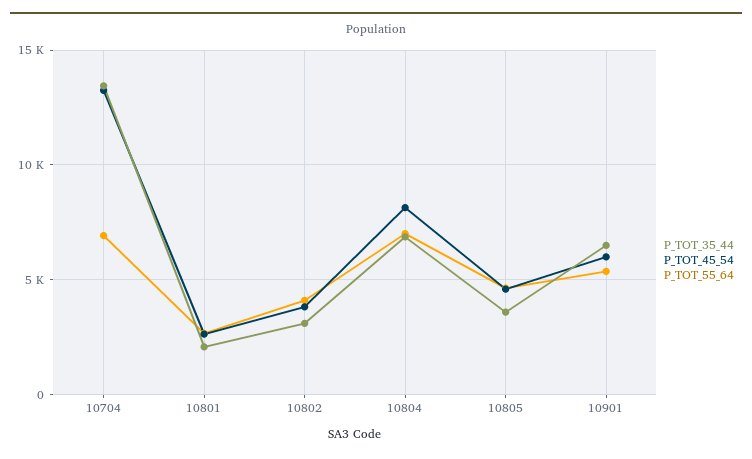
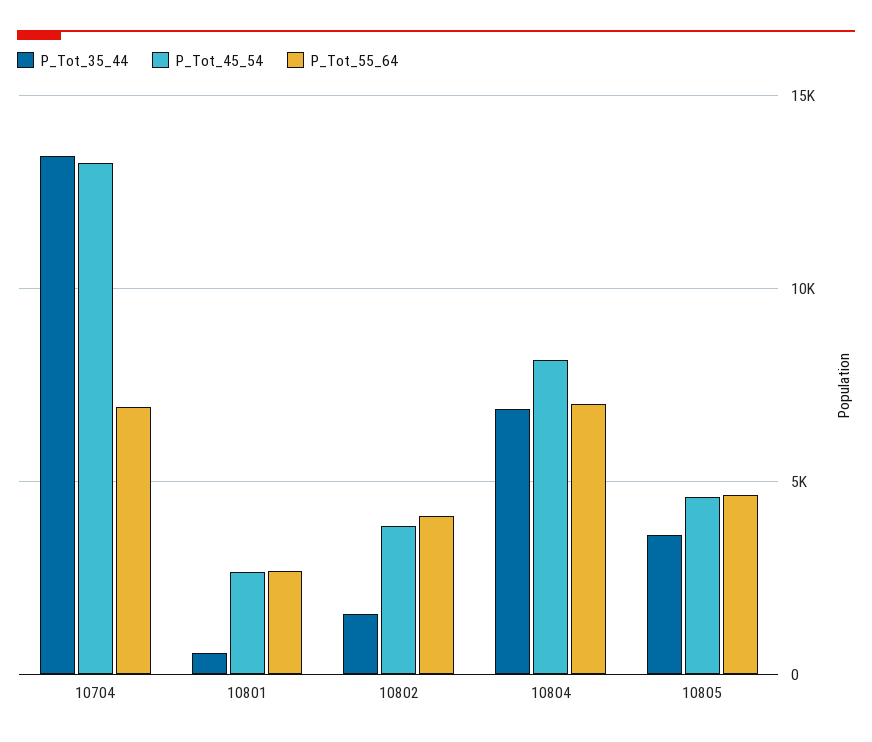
P_TOT_35_44, 10801: 2000 -> 500
P_TOT_35_44, 10802: 3000 -> 1500
P_TOT_35_44, 10901: 6500 -> none
P_TOT_45_54, 10901: 6000 -> none
P_TOT_55_64, 10901: 5500 -> none

